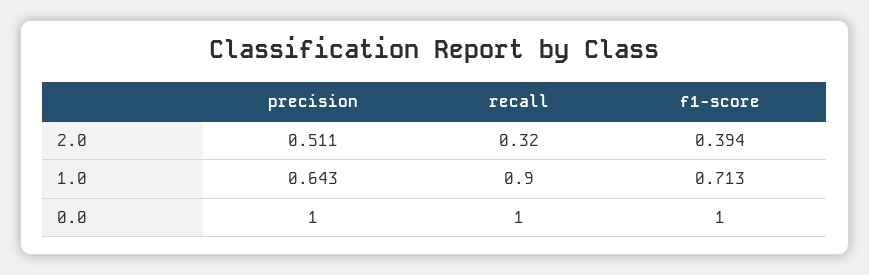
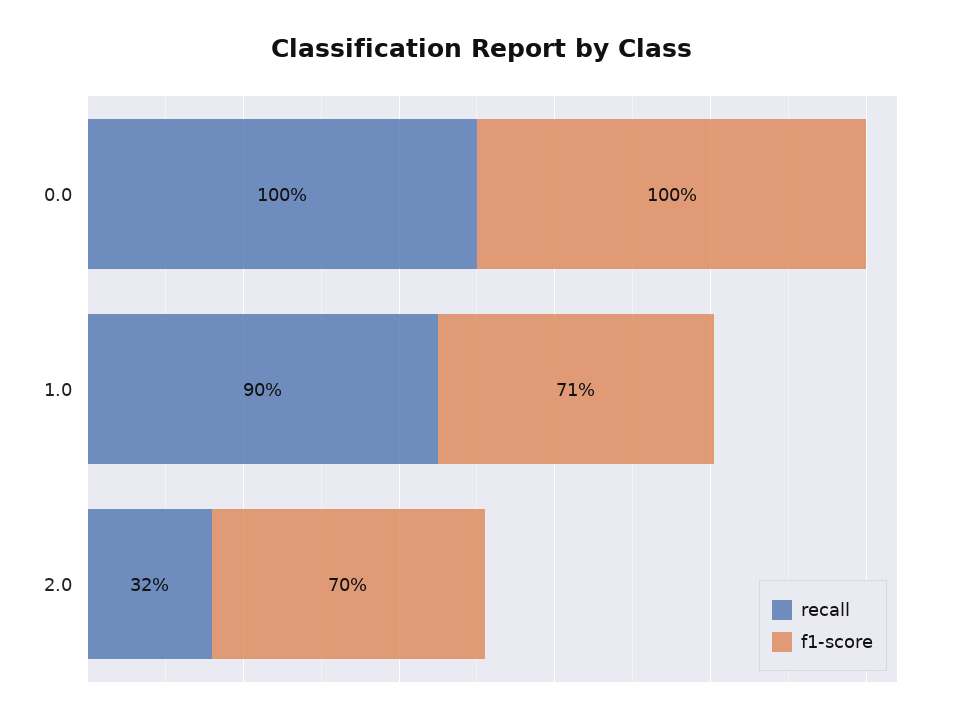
precision, 2.0: 0.511 -> none
f1-score, 2.0: 0.394 -> 0.7
precision, 1.0: 0.643 -> none
precision, 0.0: 1 -> none

